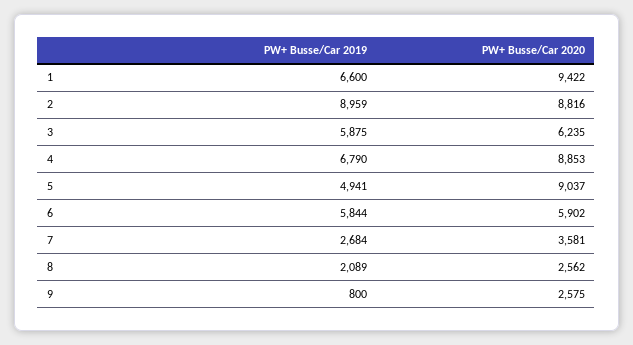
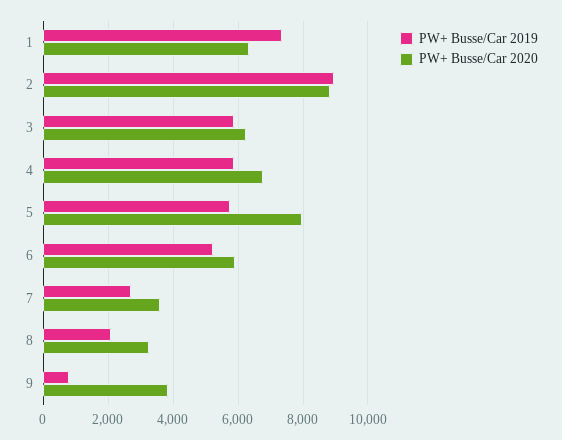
PW+ Busse/Car 2019, 1: 6600 -> 7400
PW+ Busse/Car 2020, 1: 9422 -> 6400
PW+ Busse/Car 2019, 4: 6790 -> 5800
PW+ Busse/Car 2020, 4: 8853 -> 6800
PW+ Busse/Car 2019, 5: 4941 -> 5800
PW+ Busse/Car 2020, 5: 9037 -> 8000
PW+ Busse/Car 2019, 6: 5844 -> 5200
PW+ Busse/Car 2020, 8: 2562 -> 3200
PW+ Busse/Car 2020, 9: 2575 -> 3800

